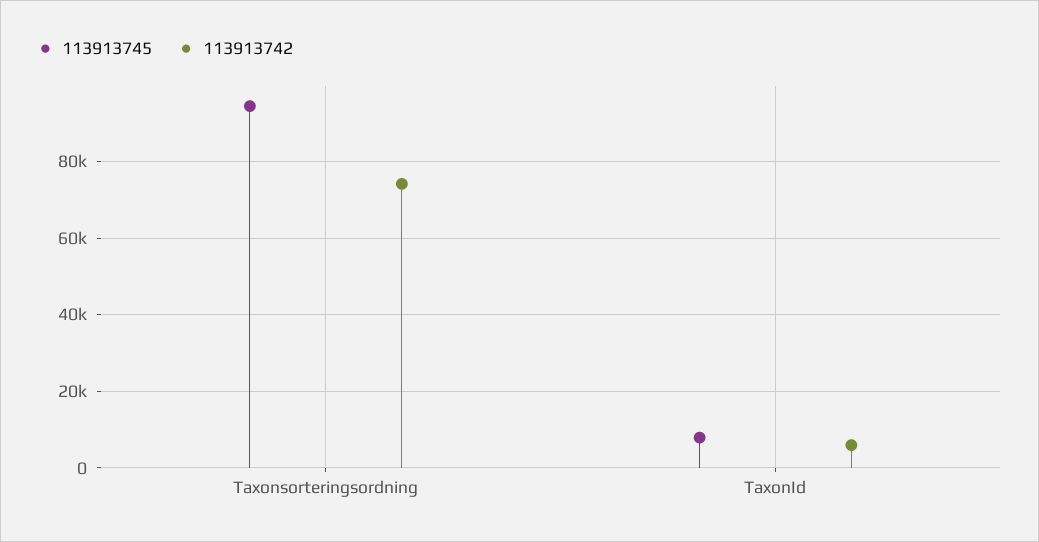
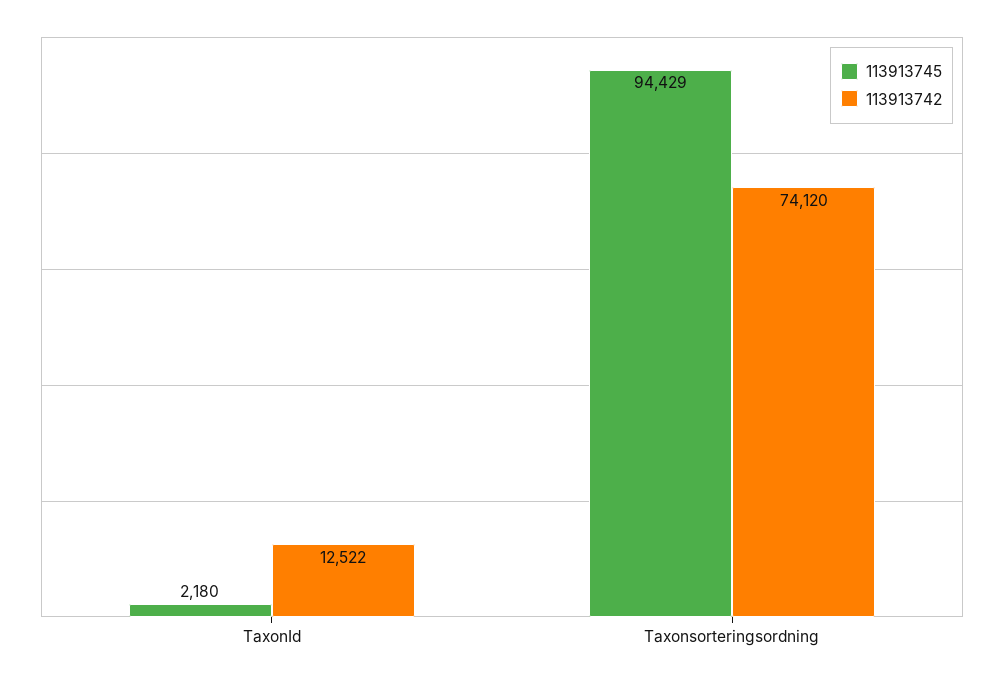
113913745, TaxonId: 8000 -> 2180
113913742, TaxonId: 6000 -> 12522

